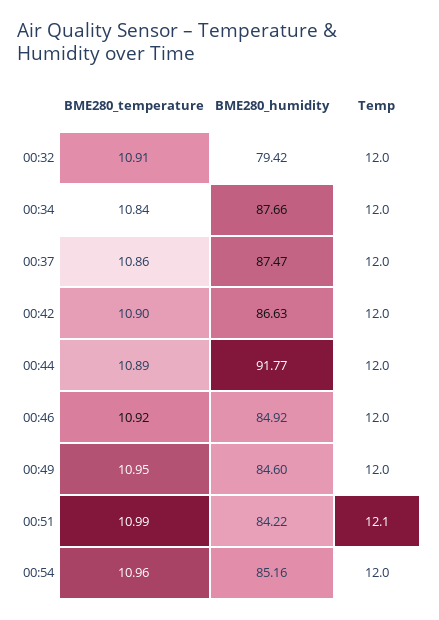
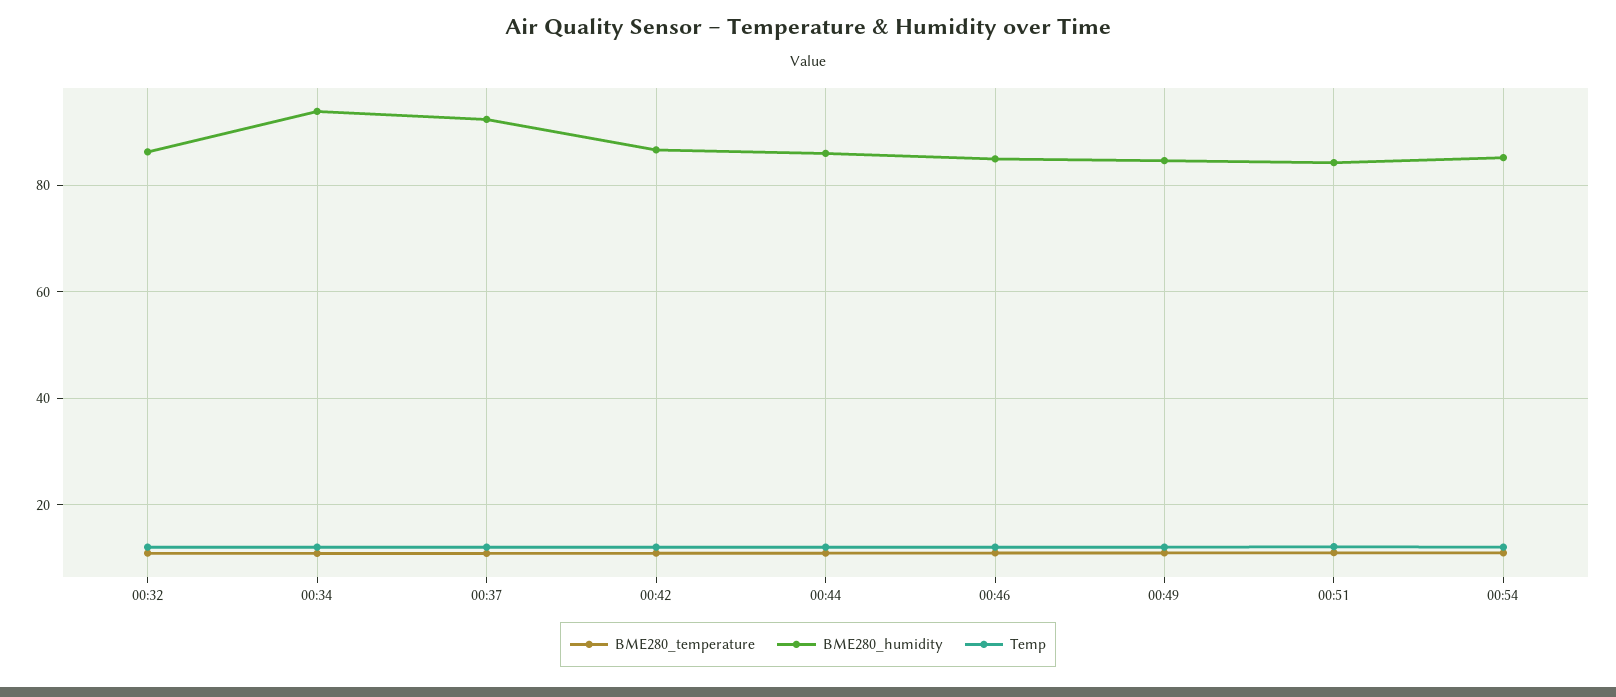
BME280_humidity, 00:32: 79.42 -> 86
BME280_humidity, 00:34: 87.66 -> 94
BME280_humidity, 00:37: 87.47 -> 92
BME280_humidity, 00:44: 91.77 -> 86

